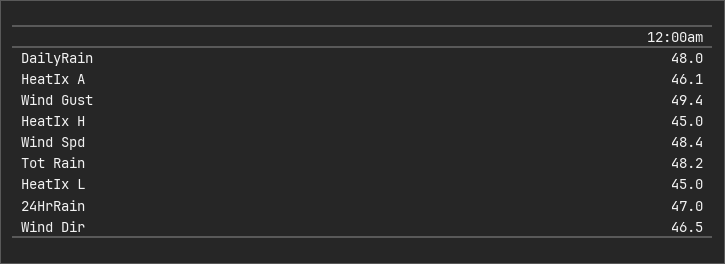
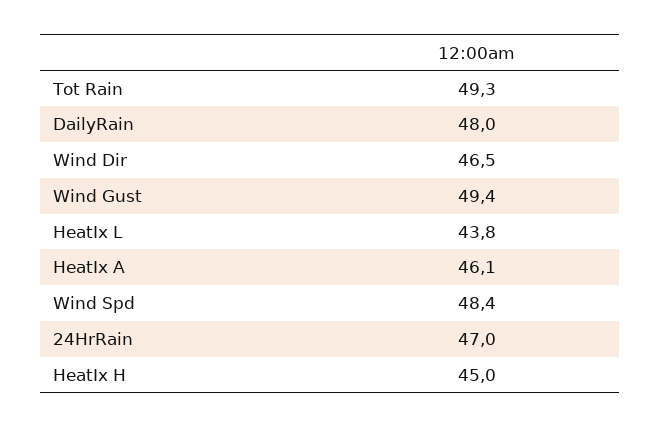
Tot Rain: 48.2 -> 49.3
HeatIx L: 45 -> 43.8

